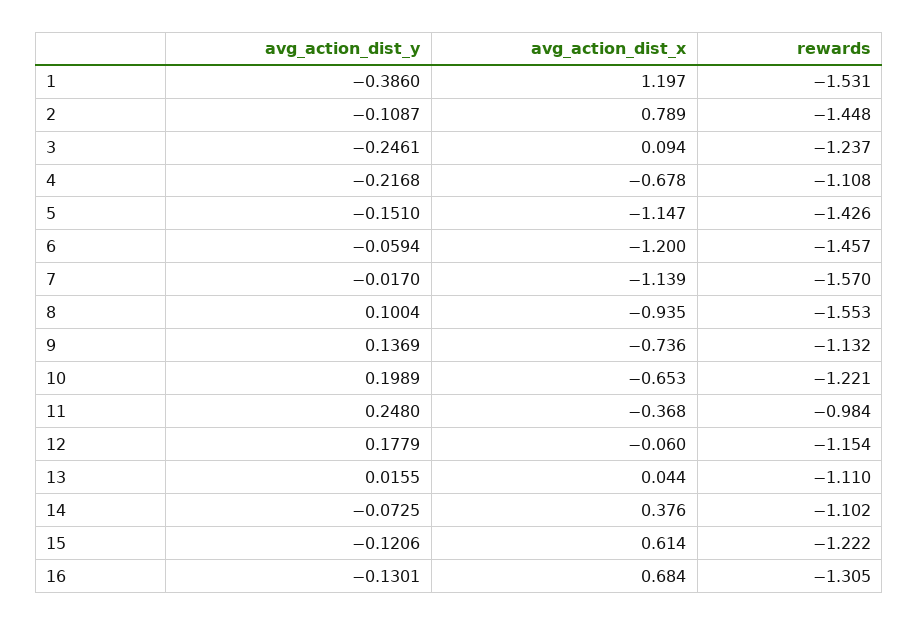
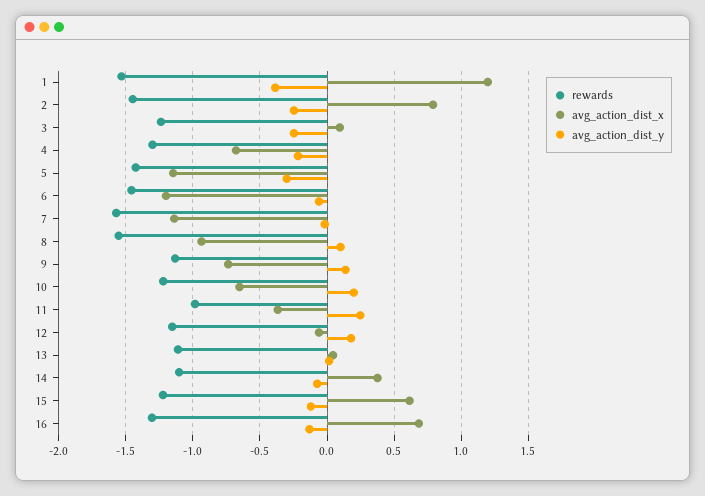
avg_action_dist_y, 2: -0.1087 -> -0.25
rewards, 4: -1.108 -> -1.3
avg_action_dist_y, 5: -0.151 -> -0.3

